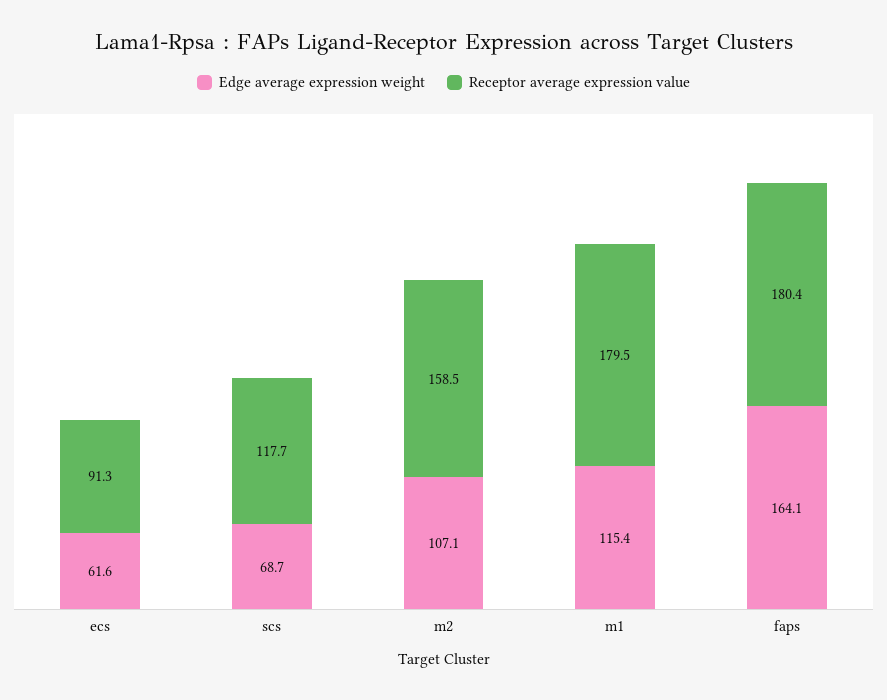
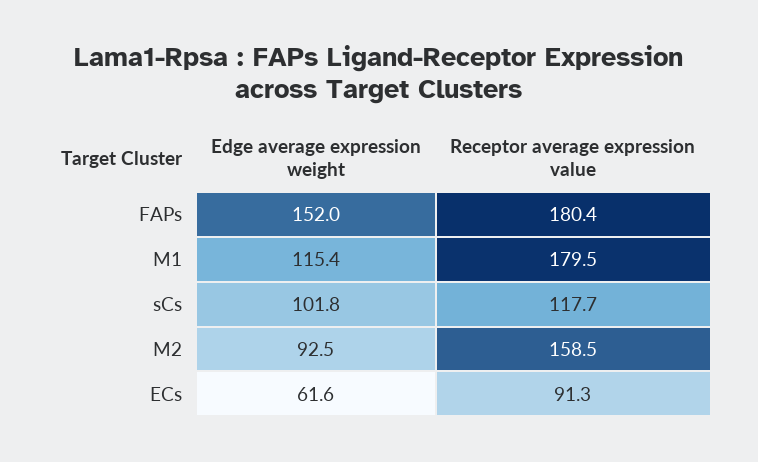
Edge average expression weight, scs: 68.7 -> 101.8
Edge average expression weight, m2: 107.1 -> 92.5
Edge average expression weight, faps: 164.1 -> 152

